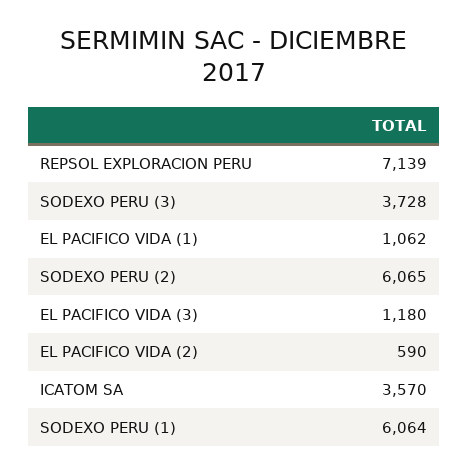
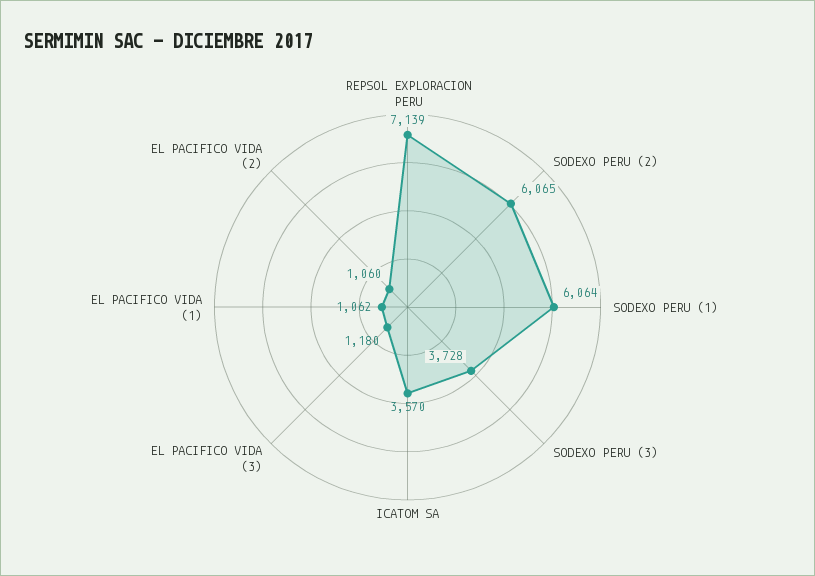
EL PACIFICO VIDA (2): 590 -> 1060

